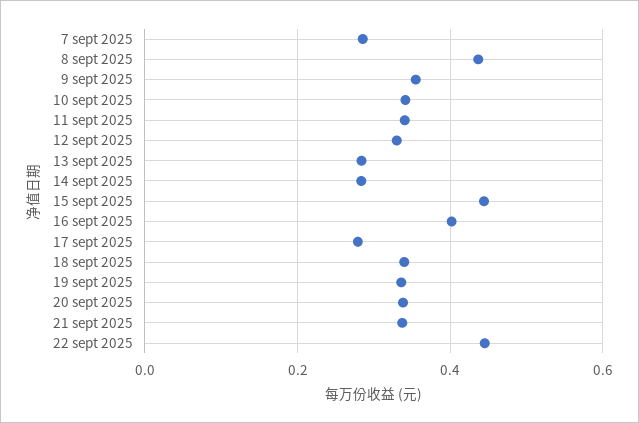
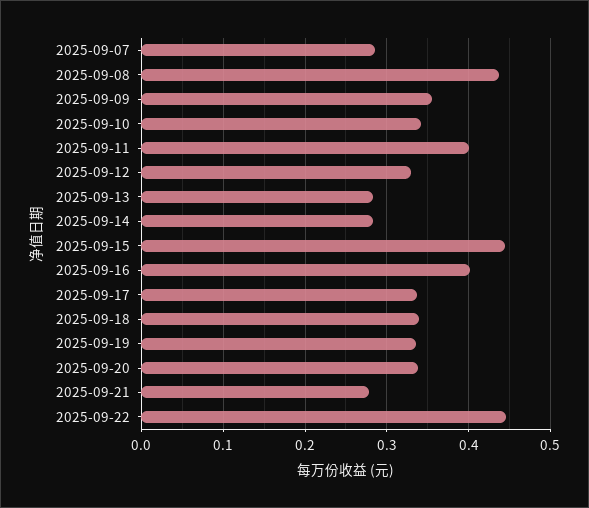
11 sept 2025: 0.34 -> 0.4
17 sept 2025: 0.28 -> 0.34
21 sept 2025: 0.34 -> 0.28

